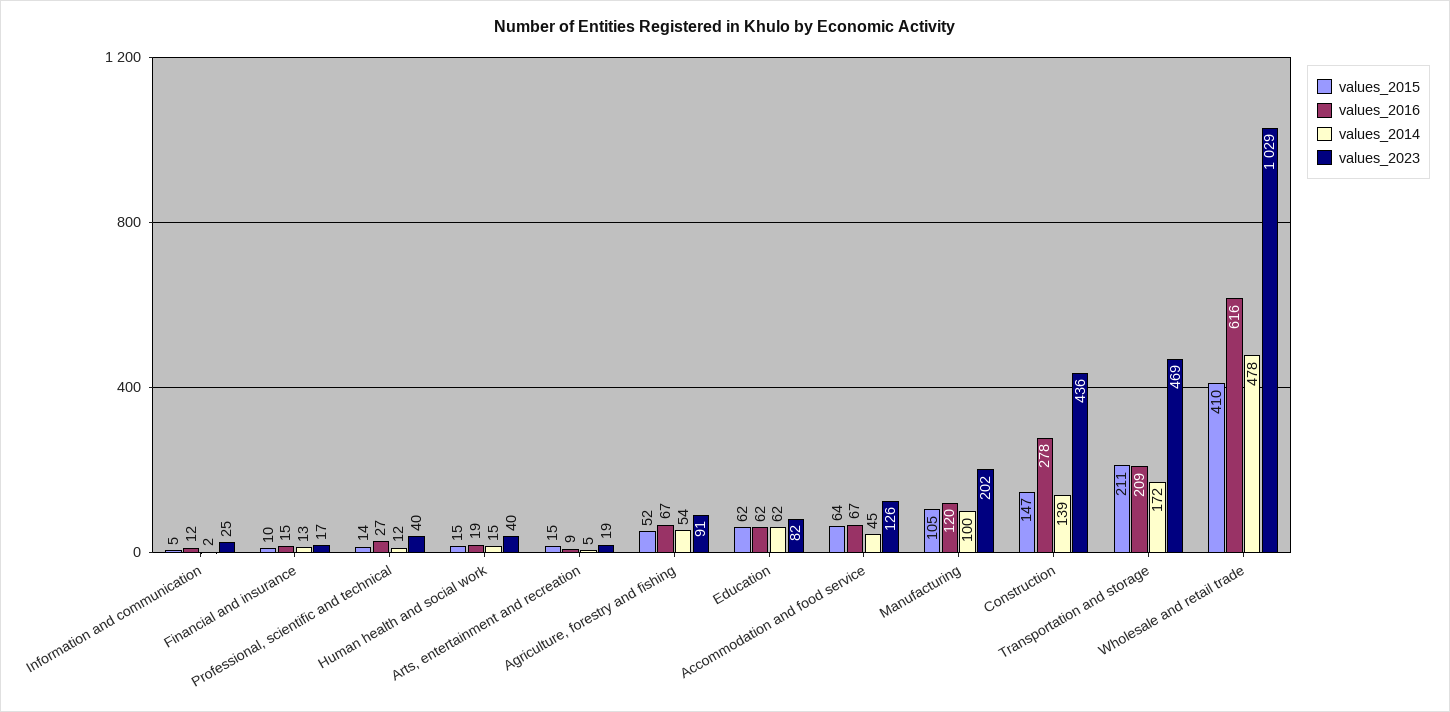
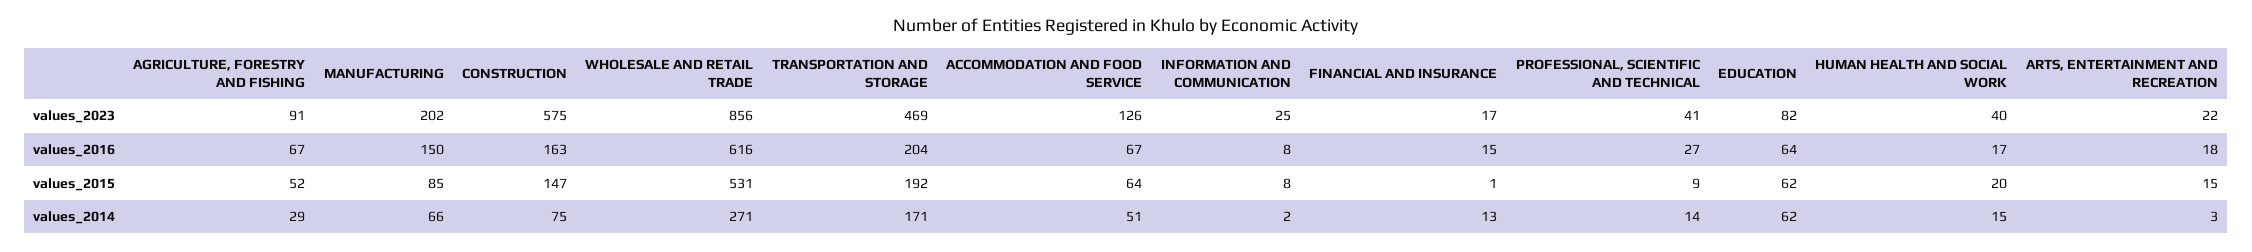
values_2015, Information and communication: 5 -> 8
values_2016, Information and communication: 12 -> 8
values_2015, Financial and insurance: 10 -> 1
values_2015, Professional, scientific and technical: 14 -> 9
values_2014, Professional, scientific and technical: 12 -> 14
values_2023, Professional, scientific and technical: 40 -> 41
values_2015, Human health and social work: 15 -> 20
values_2016, Human health and social work: 19 -> 17
values_2016, Arts, entertainment and recreation: 9 -> 18
values_2014, Arts, entertainment and recreation: 5 -> 3
values_2023, Arts, entertainment and recreation: 19 -> 22
values_2014, Agriculture, forestry and fishing: 54 -> 29
values_2016, Education: 62 -> 64
values_2014, Accommodation and food service: 45 -> 51
values_2015, Manufacturing: 105 -> 85
values_2016, Manufacturing: 120 -> 150
values_2014, Manufacturing: 100 -> 66
values_2016, Construction: 278 -> 163
values_2014, Construction: 139 -> 75
values_2023, Construction: 436 -> 575
values_2015, Transportation and storage: 211 -> 192
values_2016, Transportation and storage: 209 -> 204
values_2014, Transportation and storage: 172 -> 171
values_2015, Wholesale and retail trade: 410 -> 531
values_2014, Wholesale and retail trade: 478 -> 271
values_2023, Wholesale and retail trade: 1029 -> 856

